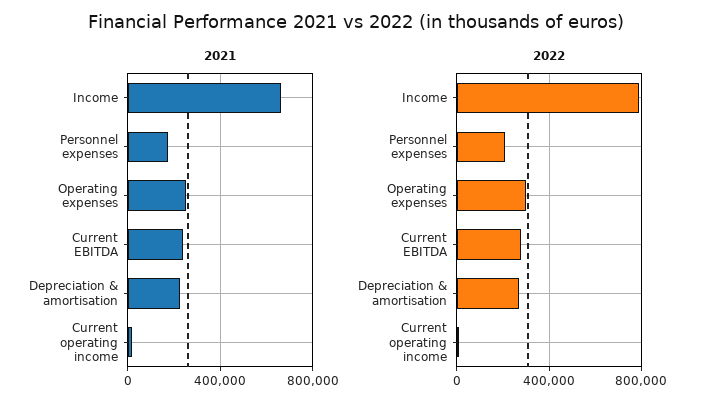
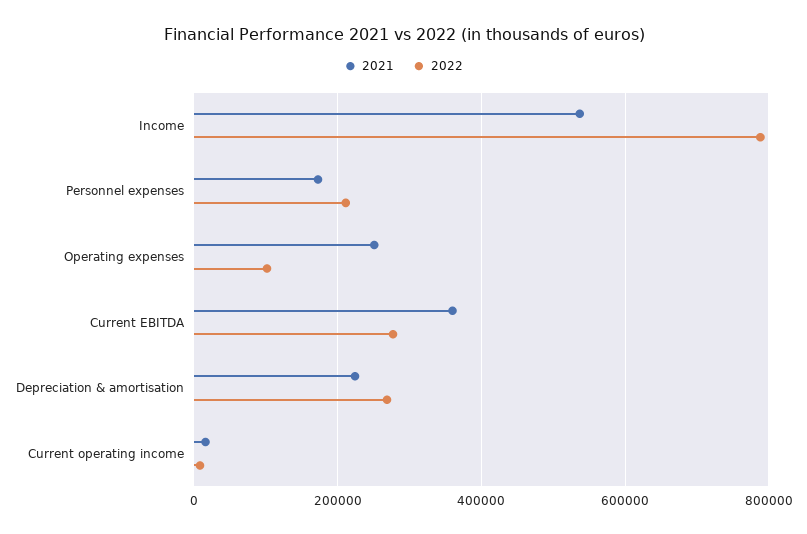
2021, Income: 650000 -> 540000
2021, Current EBITDA: 250000 -> 360000
2022, Operating expenses: 300000 -> 100000

